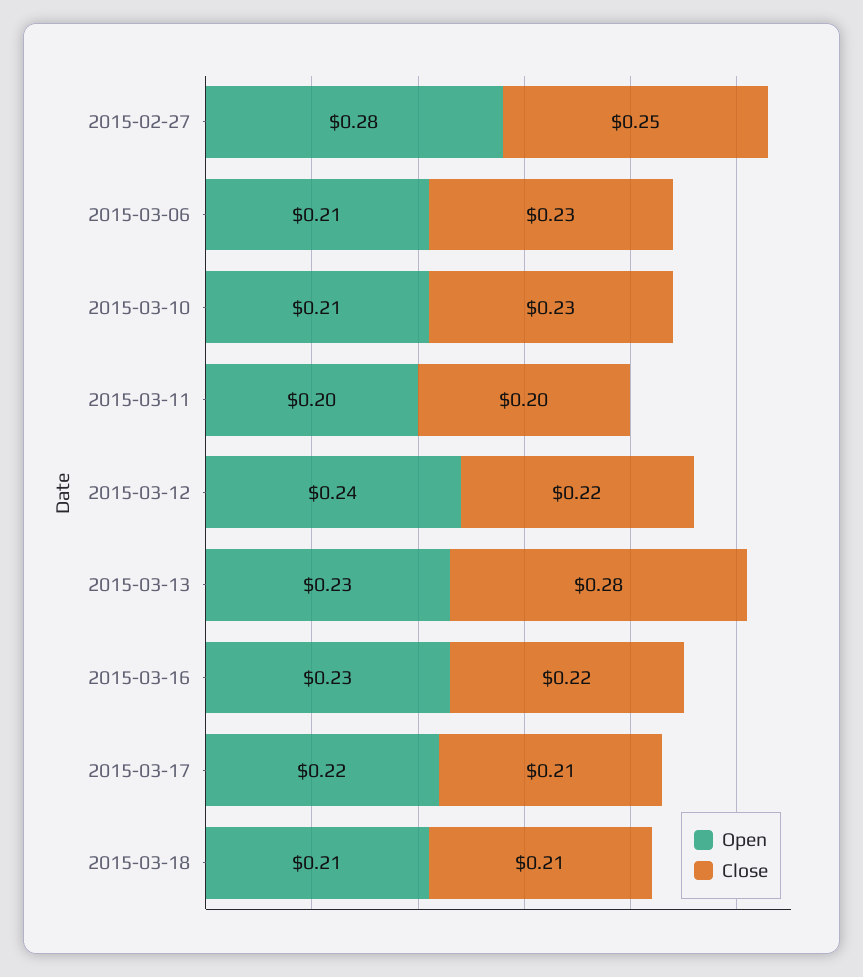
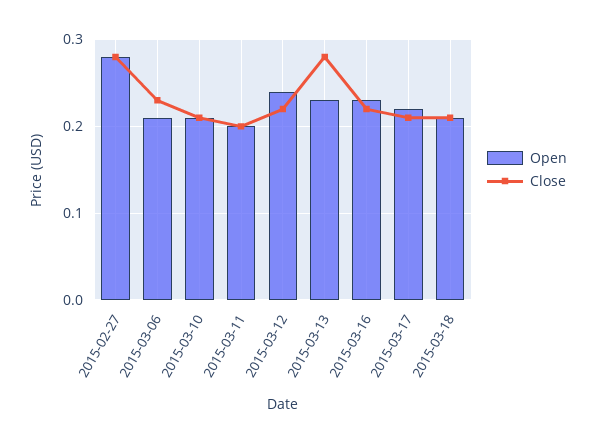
Close, 2015-02-27: 0.25 -> 0.28
Close, 2015-03-10: 0.23 -> 0.21

